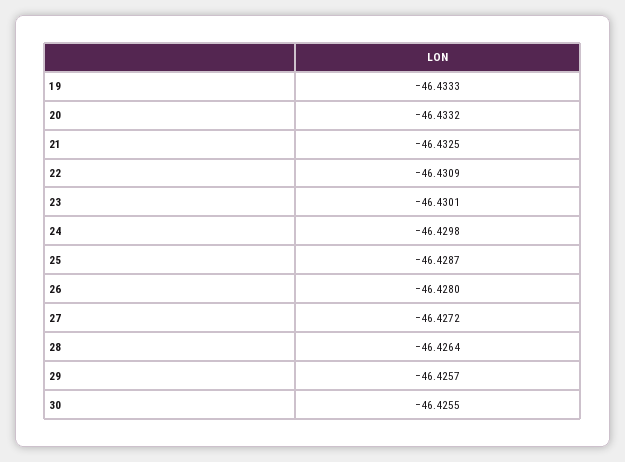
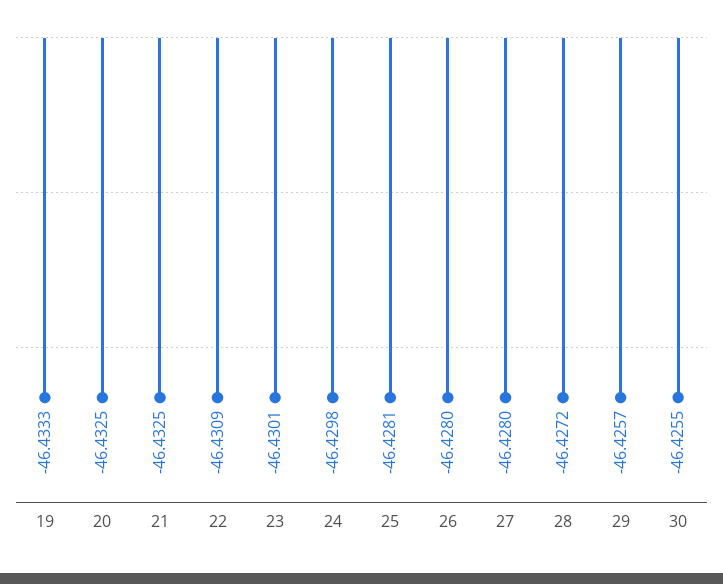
20: -46.4332 -> -46.4325
25: -46.4287 -> -46.4281
27: -46.4272 -> -46.428
28: -46.4264 -> -46.4272

